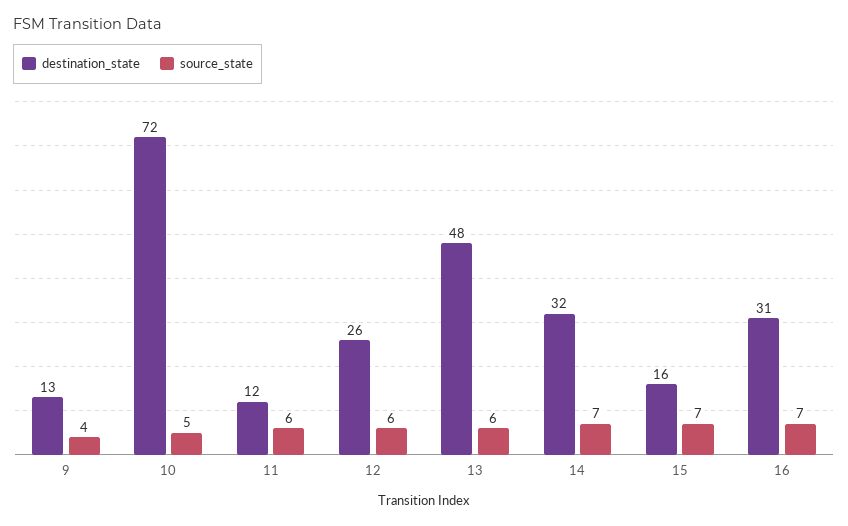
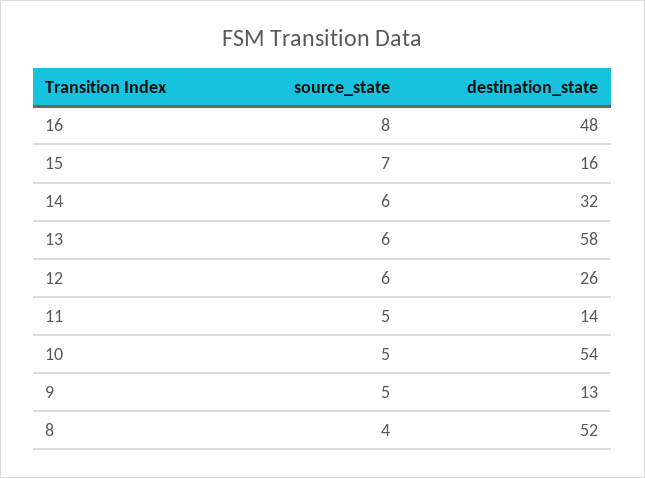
source_state, 9: 4 -> 5
destination_state, 10: 72 -> 54
destination_state, 11: 12 -> 14
source_state, 11: 6 -> 5
destination_state, 13: 48 -> 58
source_state, 14: 7 -> 6
destination_state, 16: 31 -> 48
source_state, 16: 7 -> 8
source_state, 8: none -> 4
destination_state, 8: none -> 52

